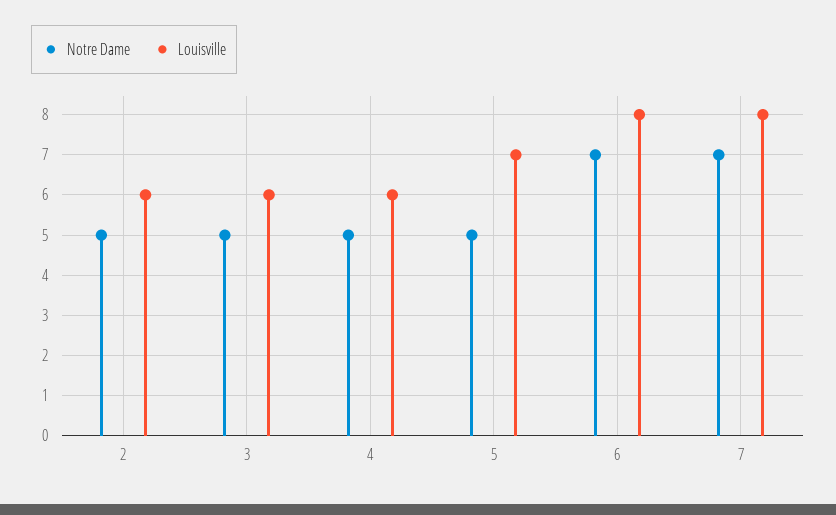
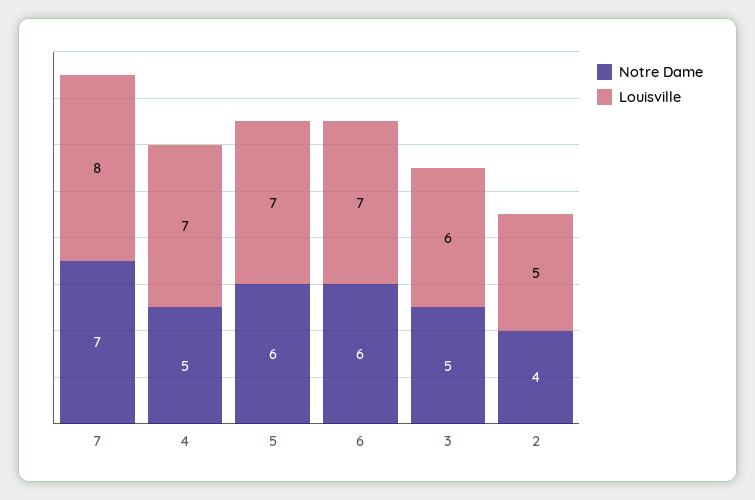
Notre Dame, 2: 5 -> 4
Louisville, 2: 6 -> 5
Louisville, 4: 6 -> 7
Notre Dame, 5: 5 -> 6
Notre Dame, 6: 7 -> 6
Louisville, 6: 8 -> 7

